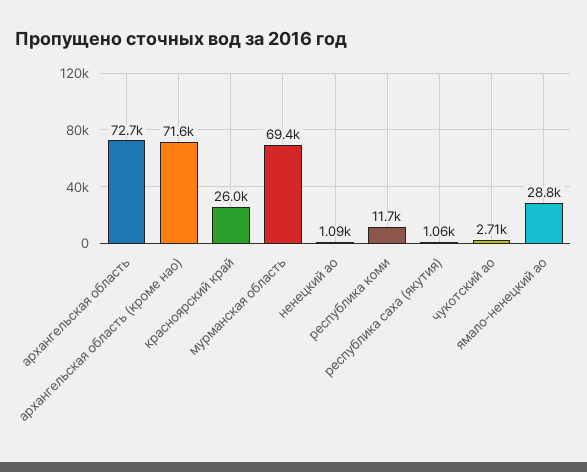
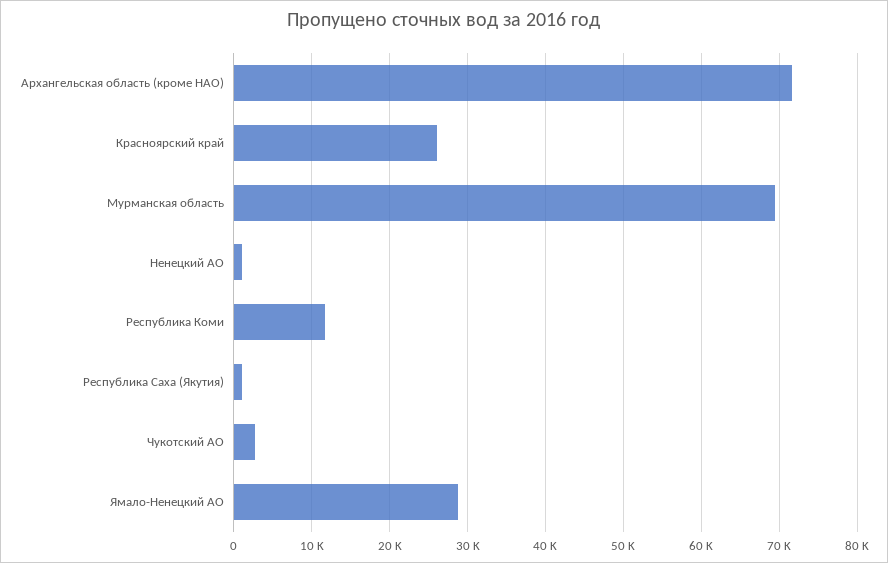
архангельская область: 72700 -> none

